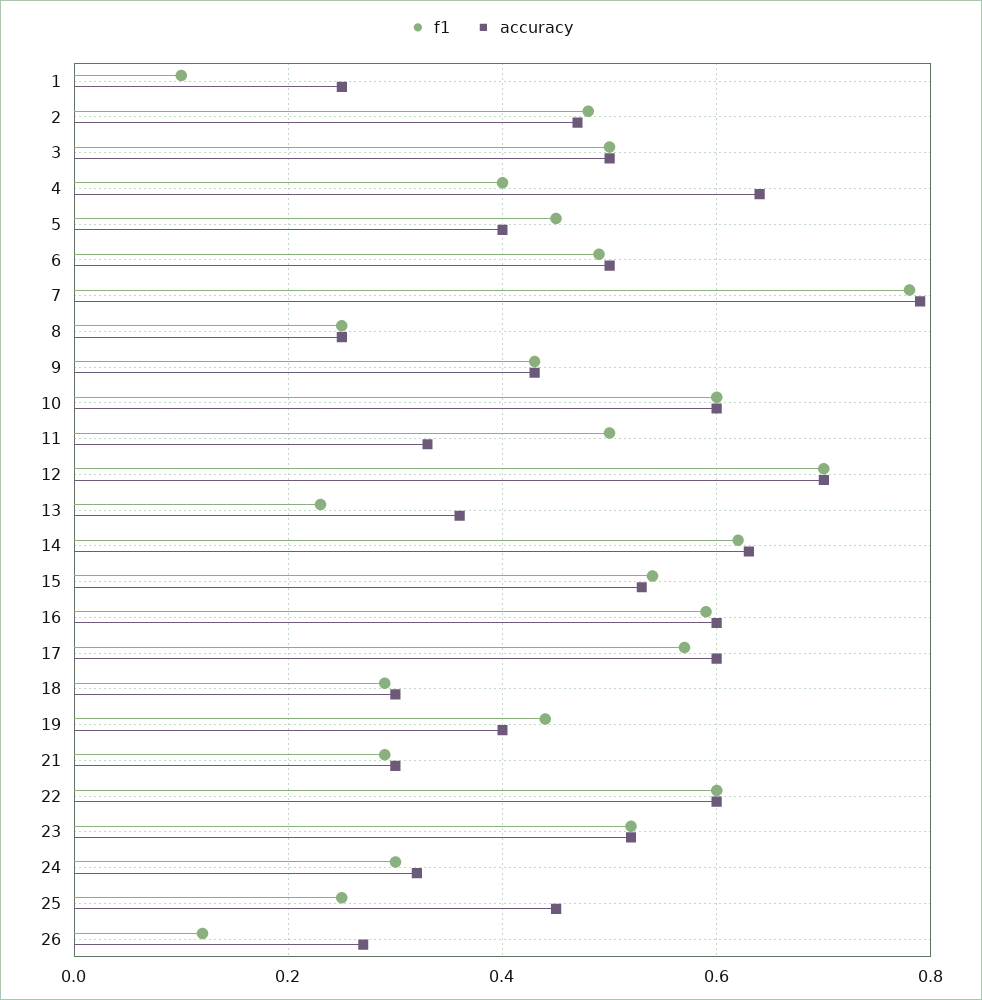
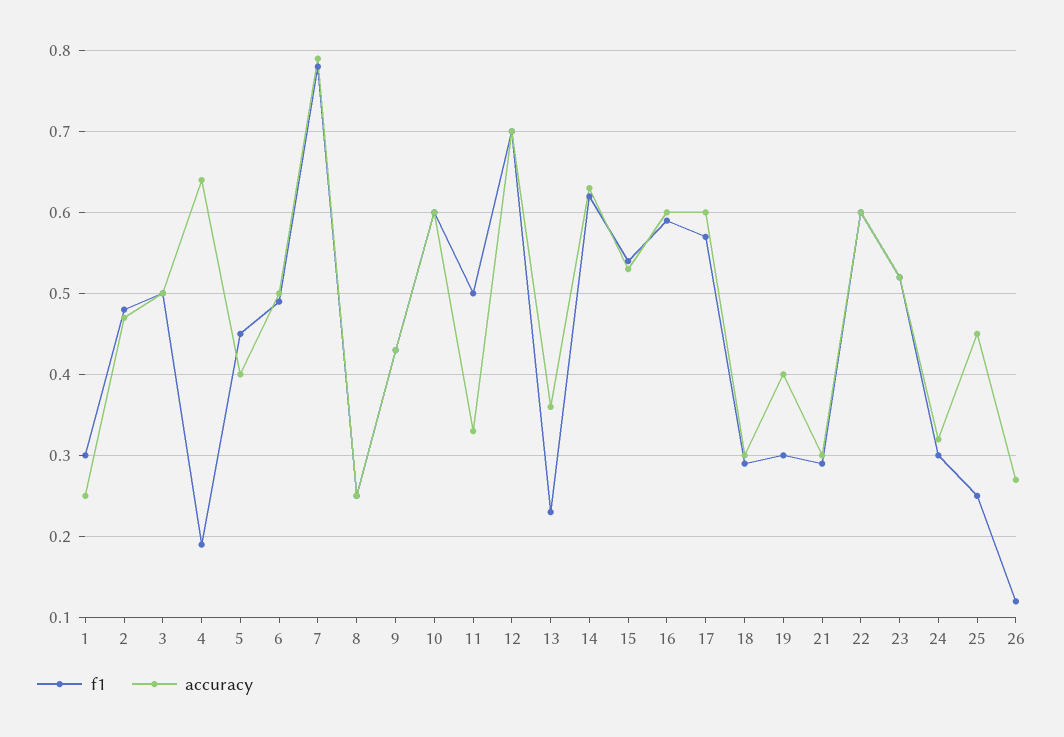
f1, 1: 0.1 -> 0.3
f1, 4: 0.4 -> 0.19
f1, 19: 0.45 -> 0.3

